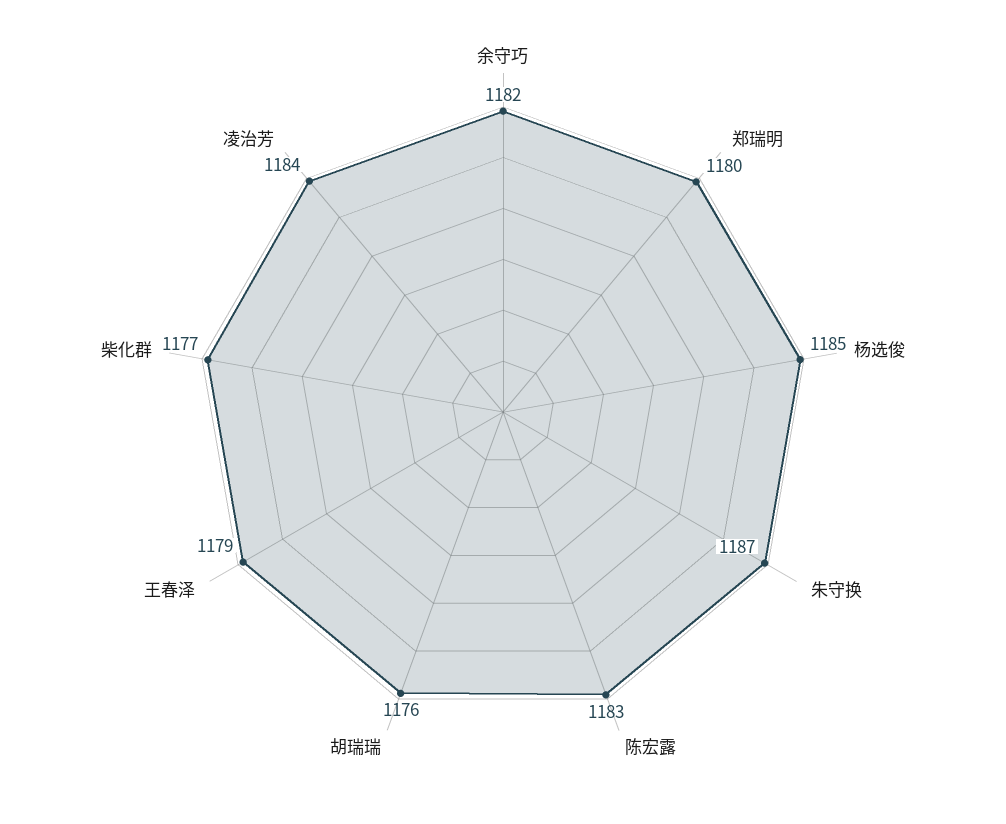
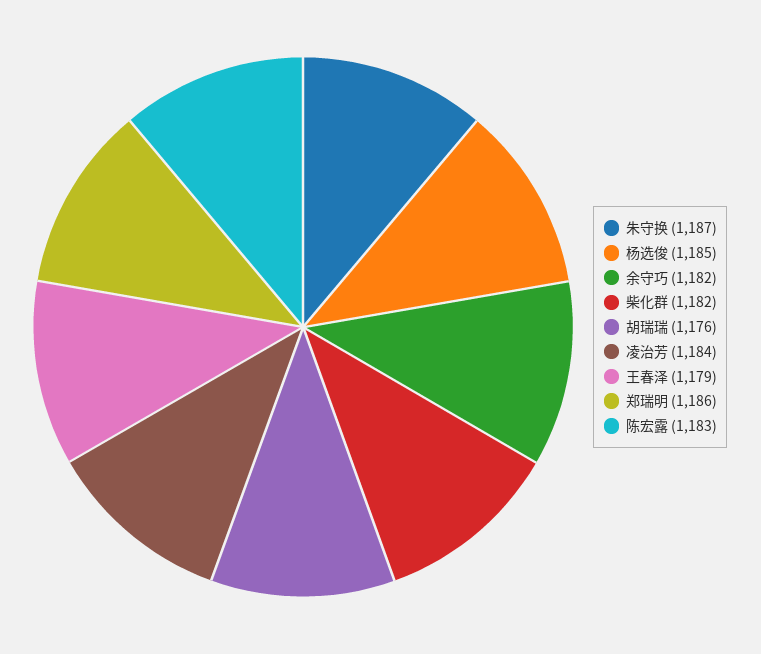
郑瑞明: 1180 -> 1186
柴化群: 1177 -> 1182

